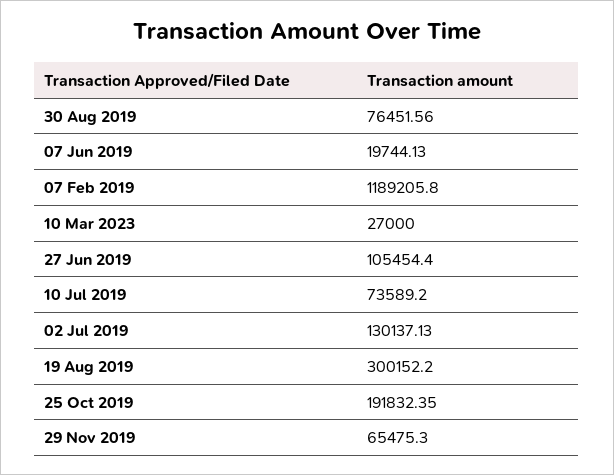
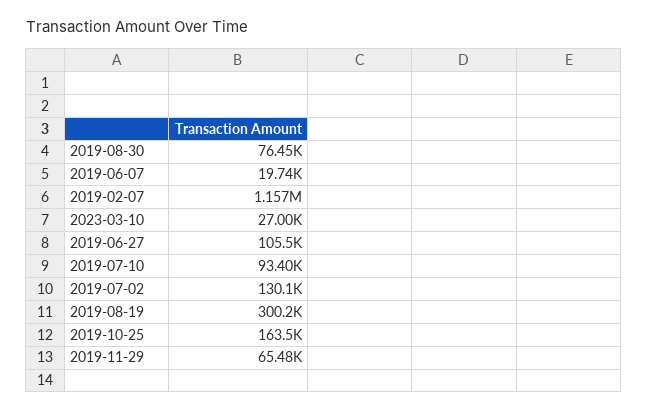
07 Feb 2019: 1189205.8 -> 1157000
10 Jul 2019: 73589.2 -> 93400
25 Oct 2019: 191832.35 -> 163500

